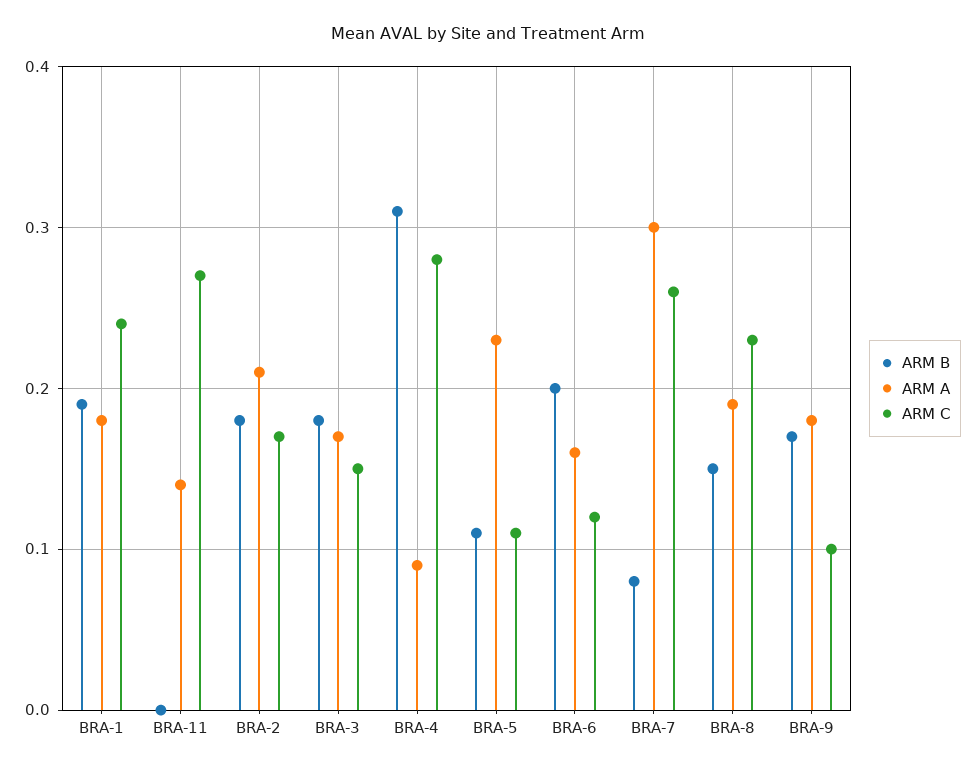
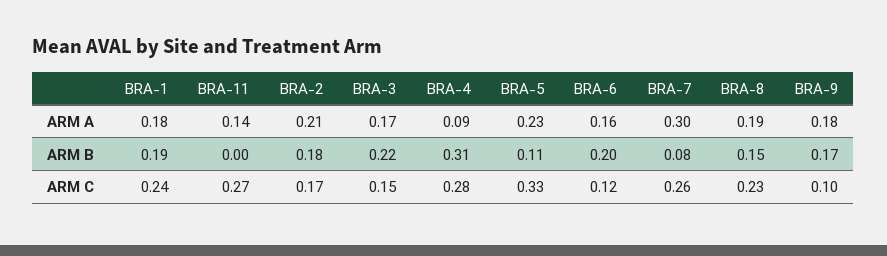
ARM B, BRA-3: 0.18 -> 0.22
ARM C, BRA-5: 0.11 -> 0.33

